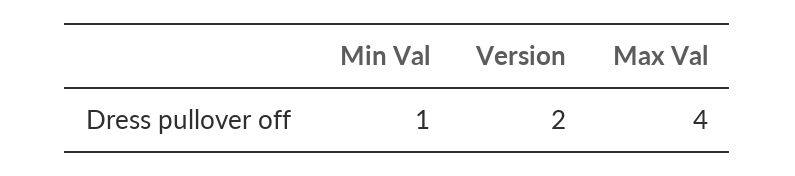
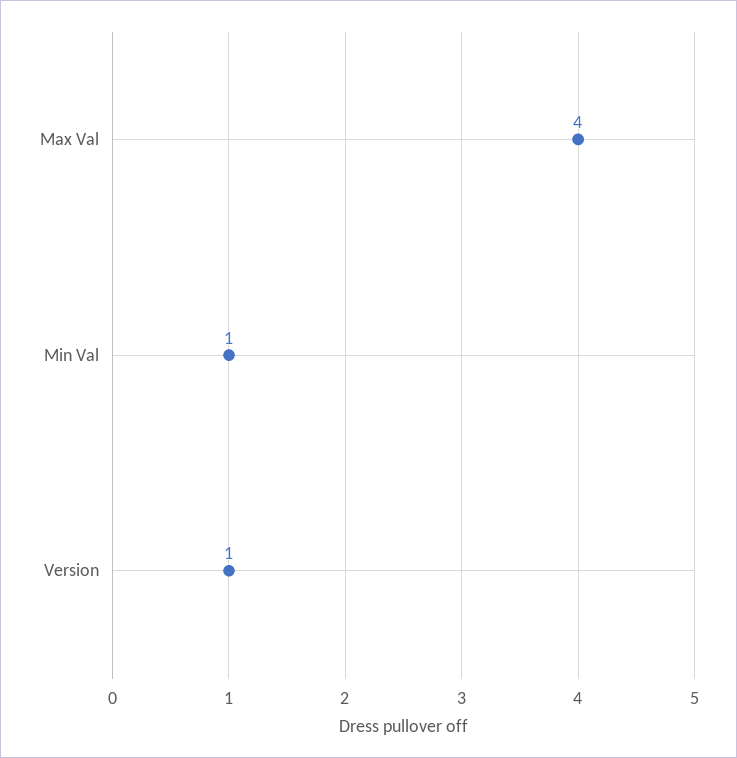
Version: 2 -> 1

